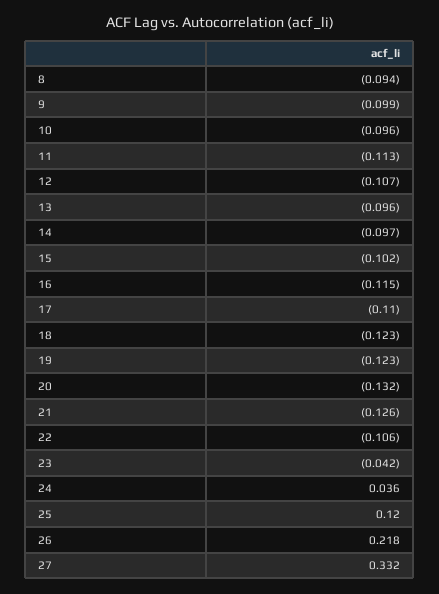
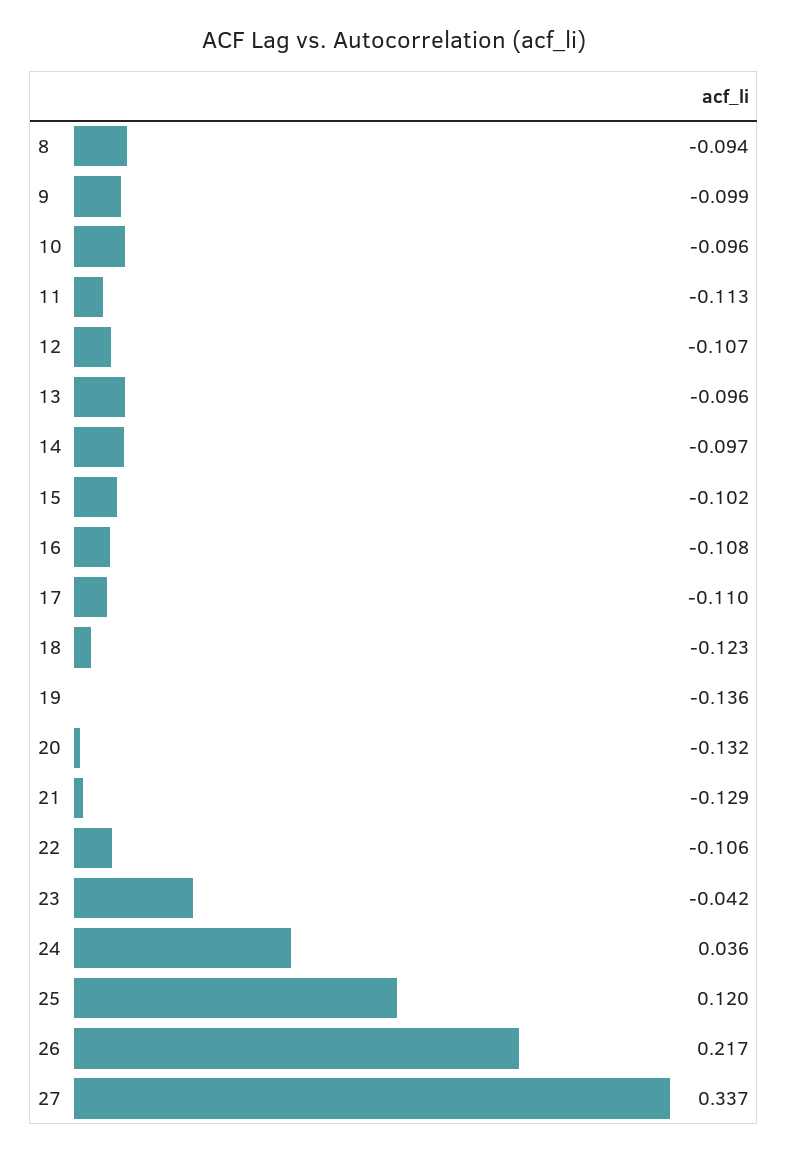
16: -0.115 -> -0.108
19: -0.123 -> -0.136
21: -0.126 -> -0.129
26: 0.218 -> 0.217
27: 0.332 -> 0.337

